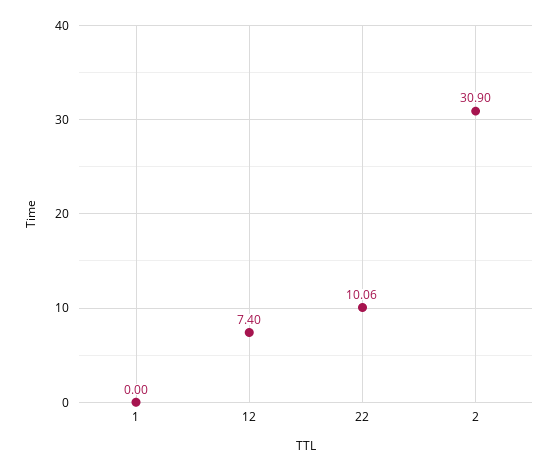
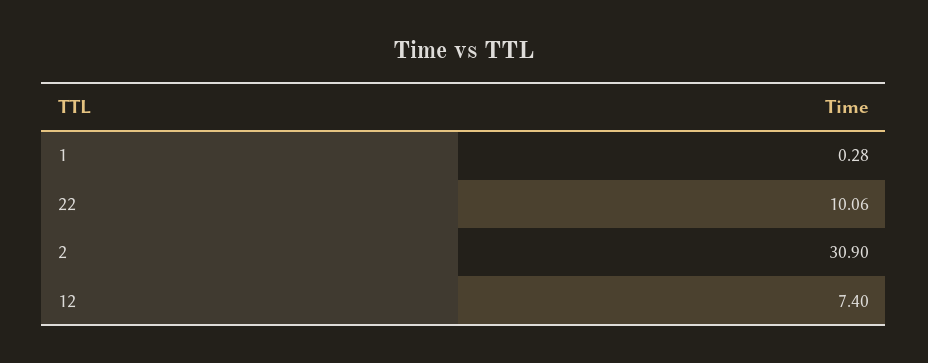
1: 0 -> 0.28

